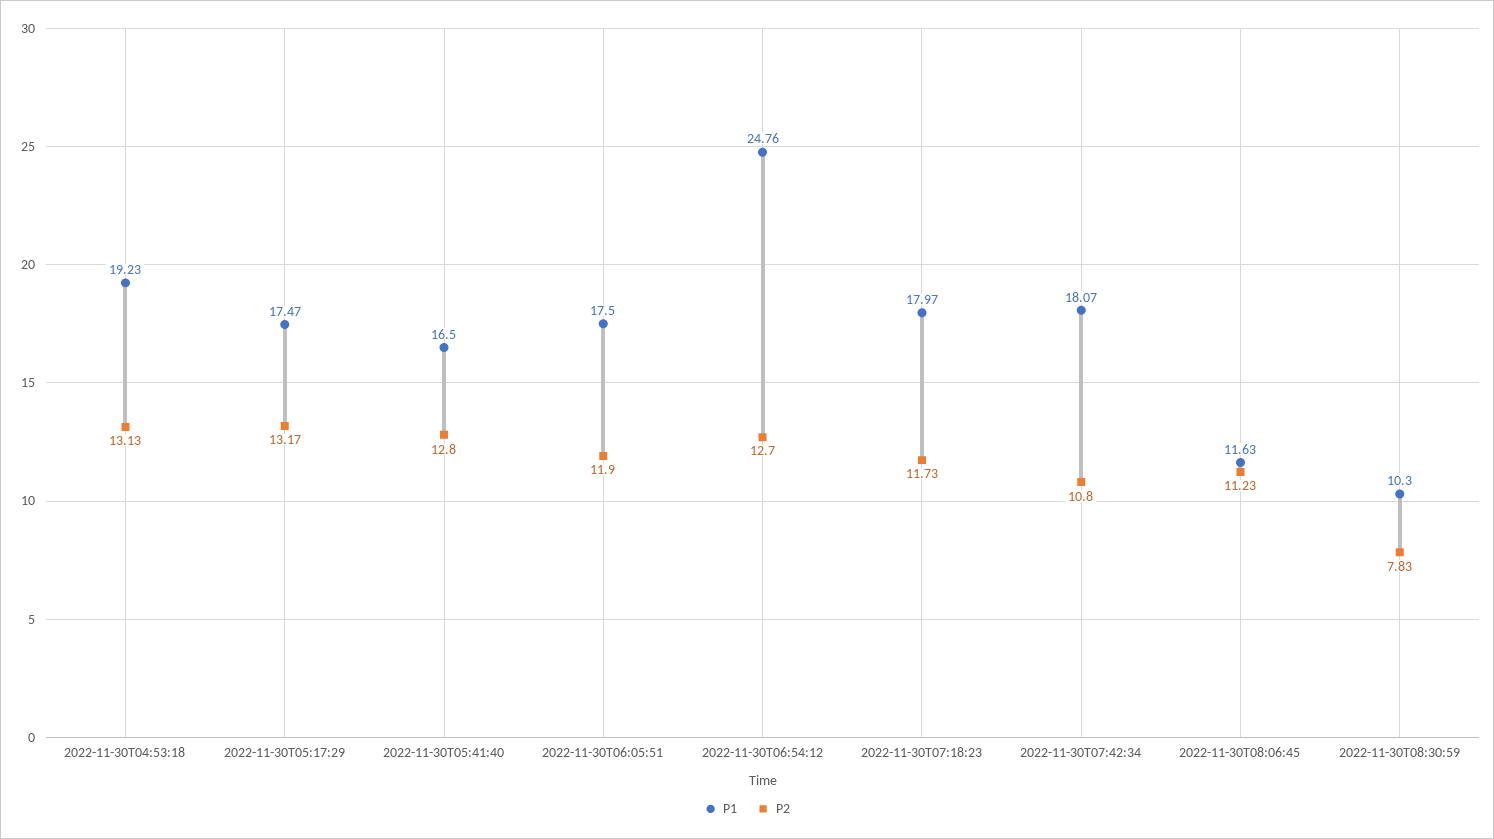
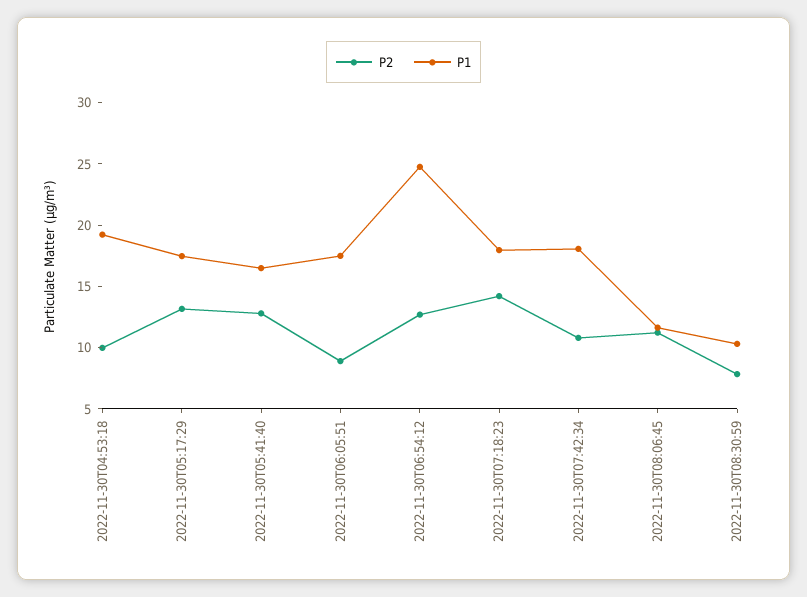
P2, 2022-11-30T04:53:18: 13.13 -> 10
P2, 2022-11-30T06:05:51: 11.9 -> 9
P2, 2022-11-30T07:18:23: 11.73 -> 14

